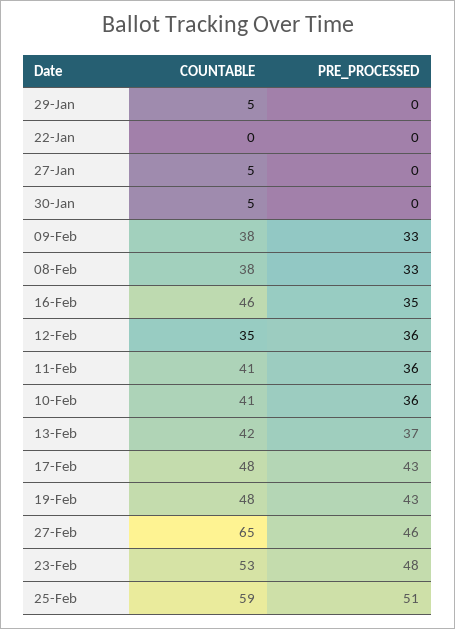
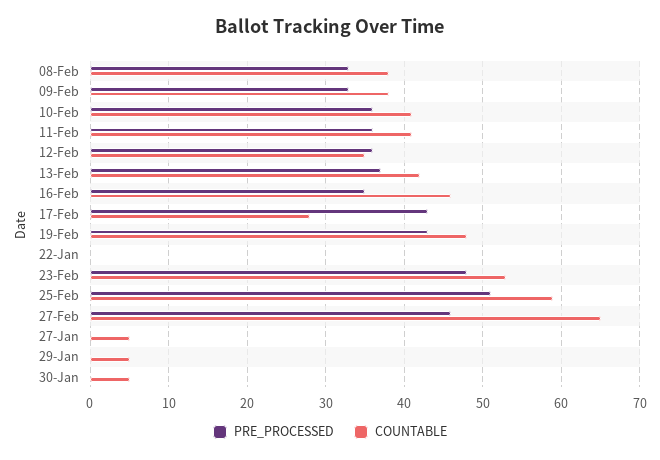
COUNTABLE, 17-Feb: 48 -> 28

